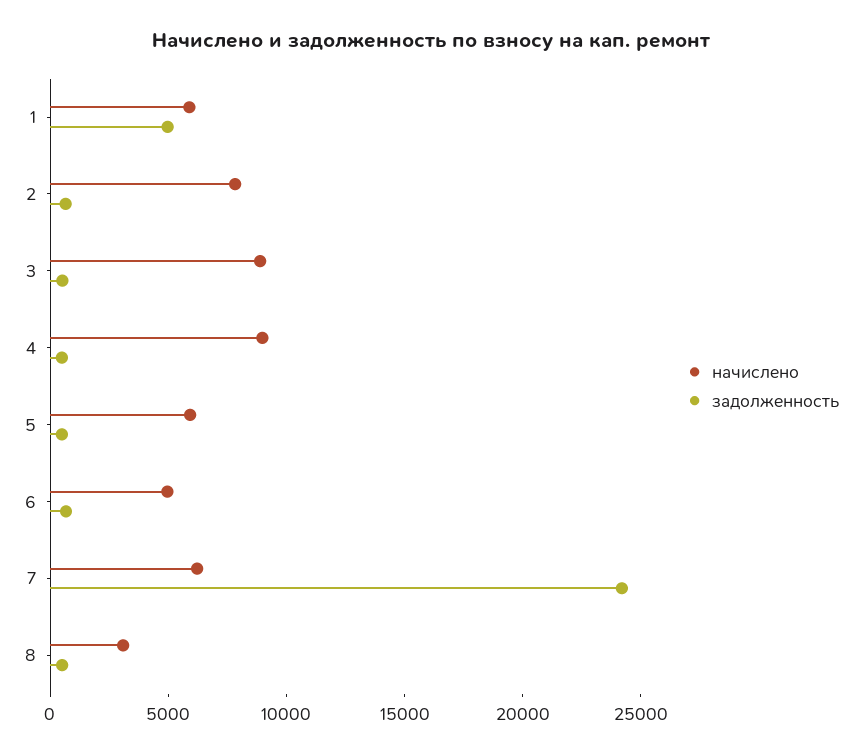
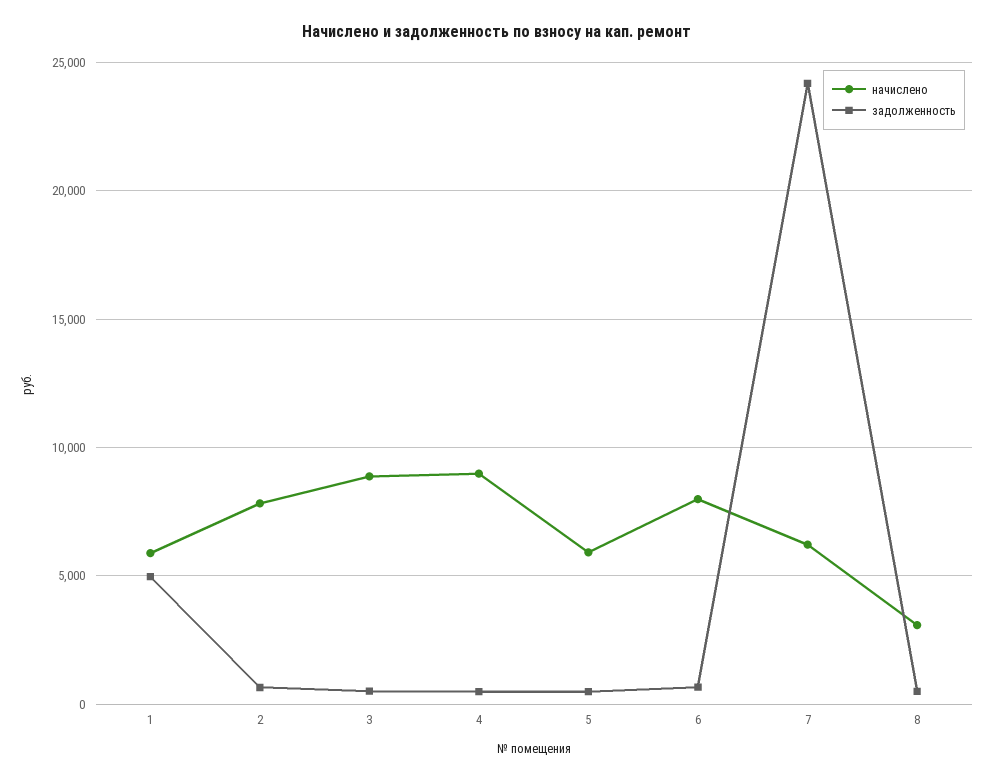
начислено, 6: 5000 -> 8000

